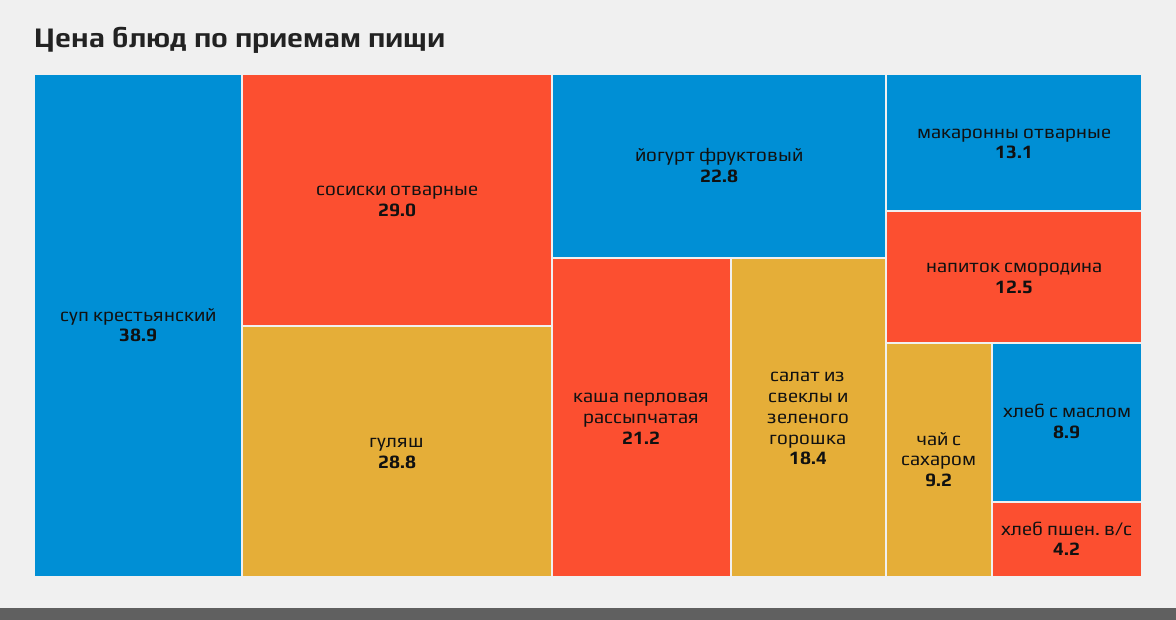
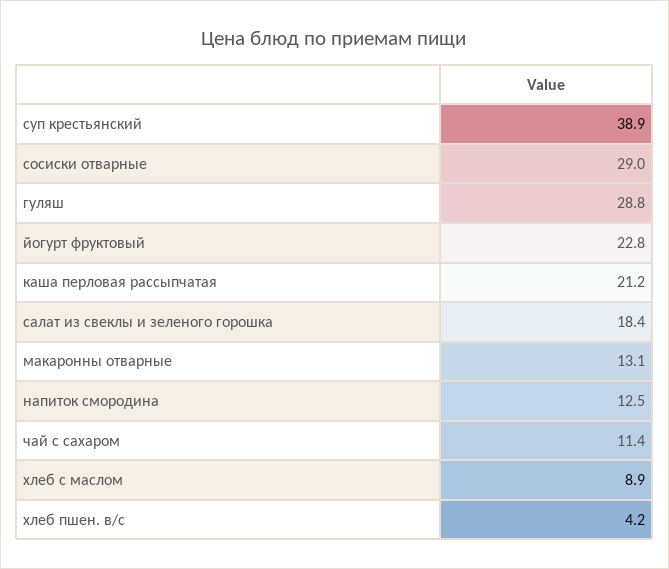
чай с сахаром: 9.2 -> 11.4

